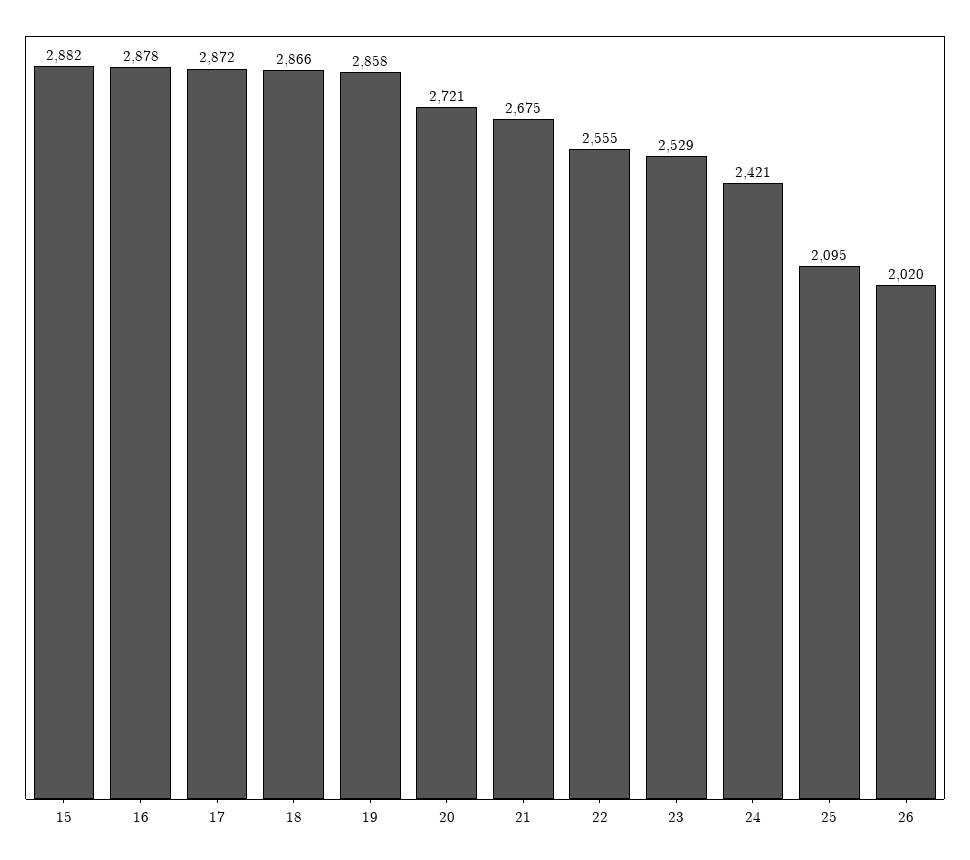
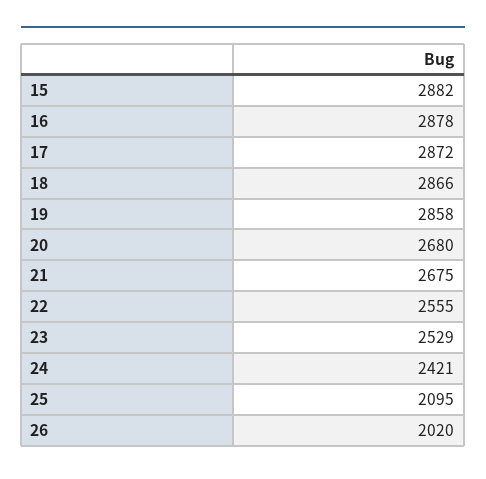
20: 2721 -> 2680

